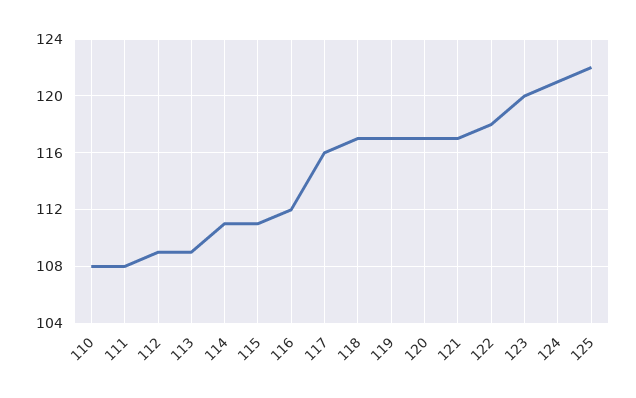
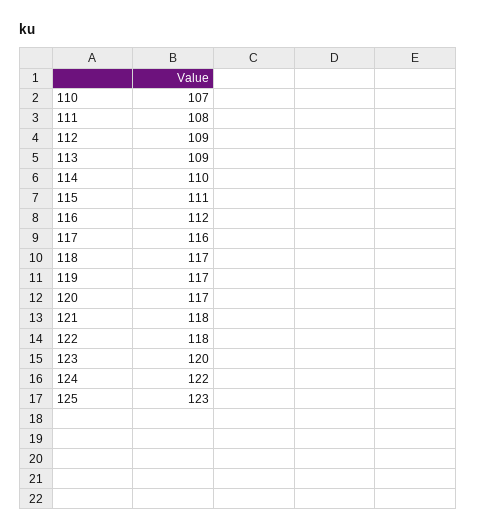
110: 108 -> 107
114: 111 -> 110
121: 117 -> 118
124: 121 -> 122
125: 122 -> 123

